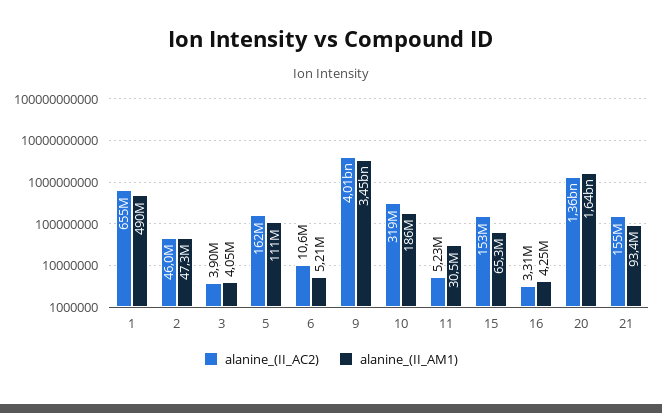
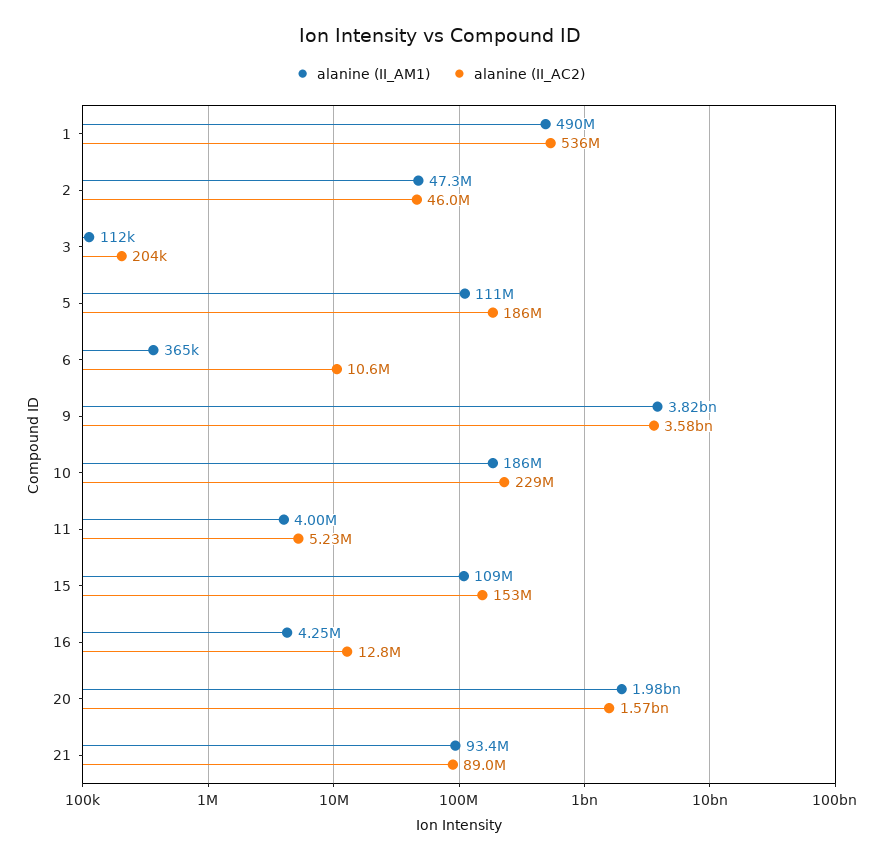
alanine_(II_AC2), 1: 655000000 -> 536000000
alanine_(II_AC2), 3: 3900000 -> 204000
alanine_(II_AM1), 3: 4050000 -> 112000
alanine_(II_AC2), 5: 162000000 -> 186000000
alanine_(II_AM1), 6: 5210000 -> 365000
alanine_(II_AC2), 9: 4010000000 -> 3580000000
alanine_(II_AM1), 9: 3450000000 -> 3820000000
alanine_(II_AC2), 10: 319000000 -> 229000000
alanine_(II_AM1), 11: 30500000 -> 4000000
alanine_(II_AM1), 15: 65300000 -> 109000000
alanine_(II_AC2), 16: 3310000 -> 12800000
alanine_(II_AC2), 20: 1360000000 -> 1570000000
alanine_(II_AM1), 20: 1640000000 -> 1980000000
alanine_(II_AC2), 21: 155000000 -> 89000000

